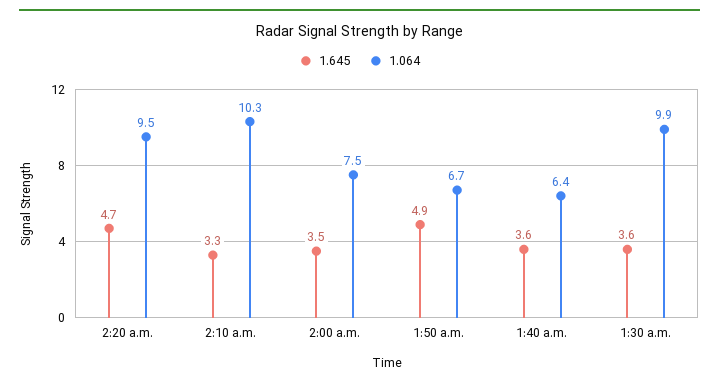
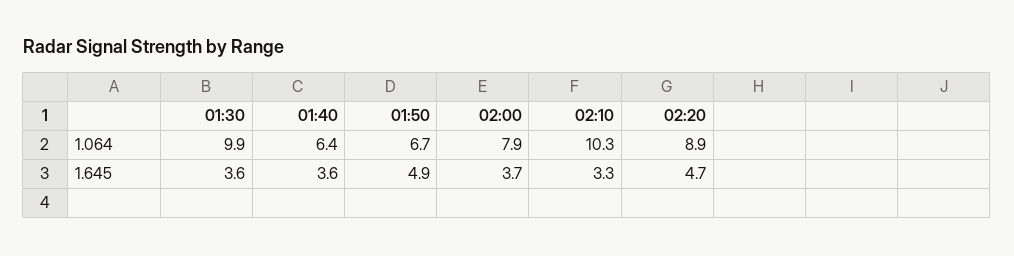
1.064, 2:20 a.m.: 9.5 -> 8.9
1.645, 2:00 a.m.: 3.5 -> 3.7
1.064, 2:00 a.m.: 7.5 -> 7.9

